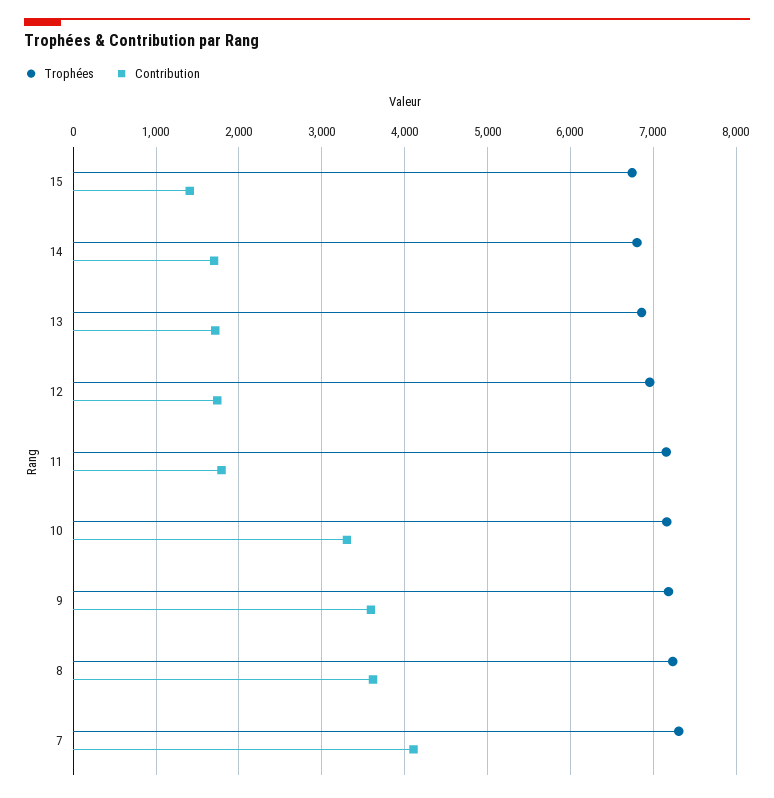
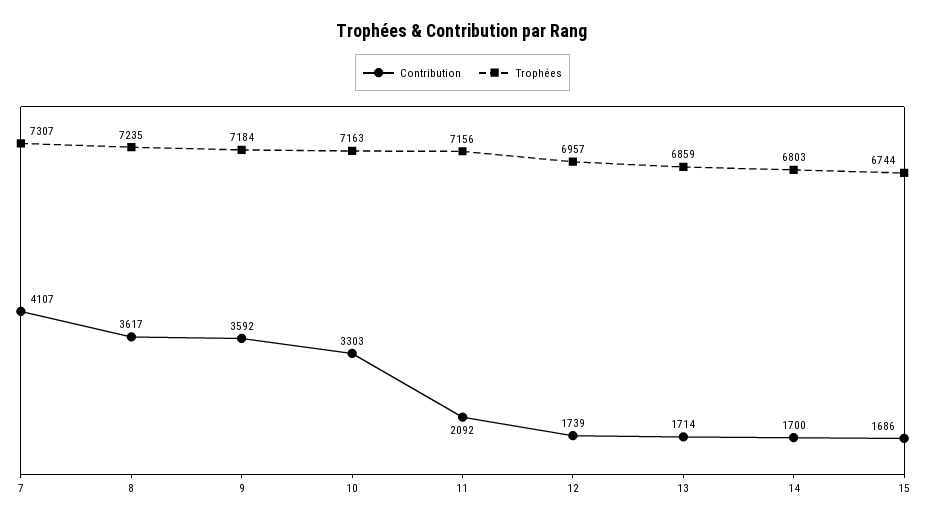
Contribution, 15: 1400 -> 1686
Contribution, 11: 1800 -> 2092

